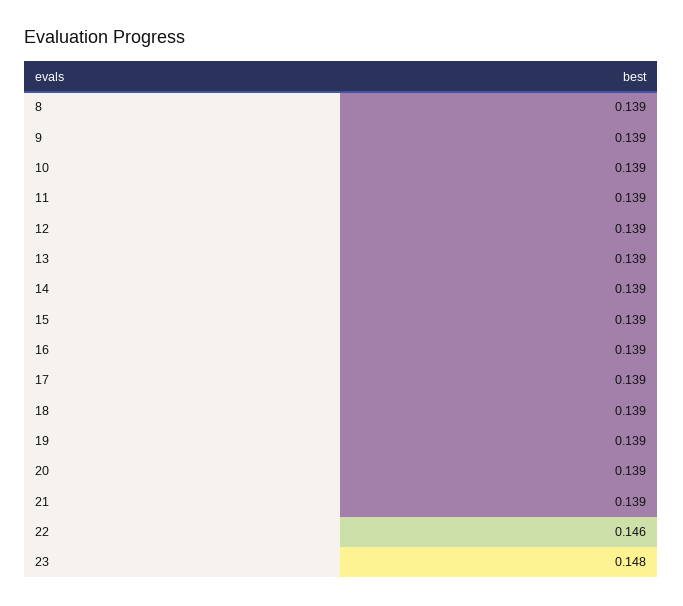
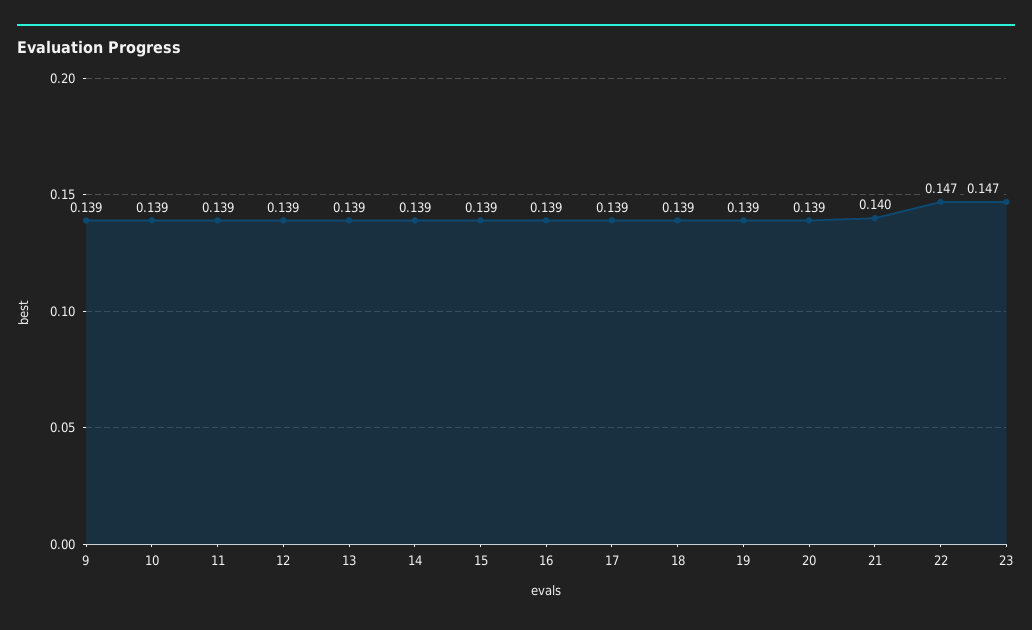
8: 0.139 -> none
21: 0.139 -> 0.14
22: 0.146 -> 0.147
23: 0.148 -> 0.147

